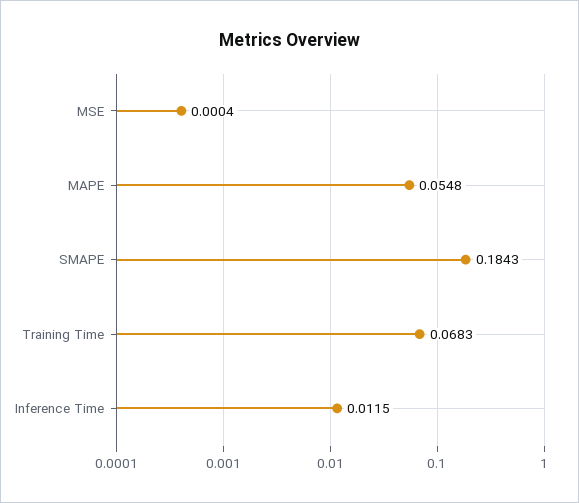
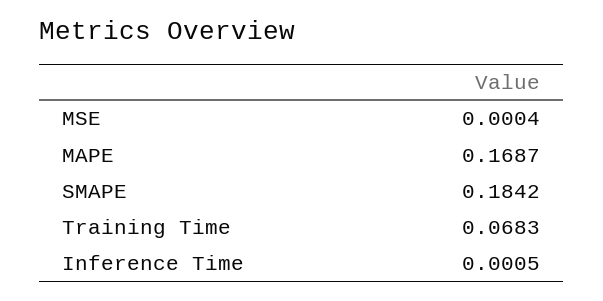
MAPE: 0.0548 -> 0.1687
SMAPE: 0.1843 -> 0.1842
Inference Time: 0.0115 -> 0.0005

